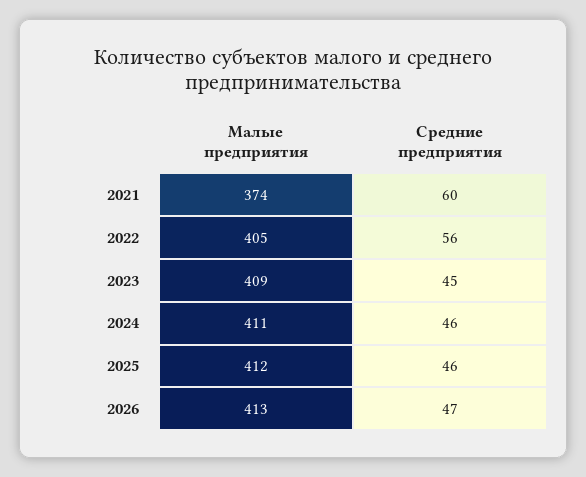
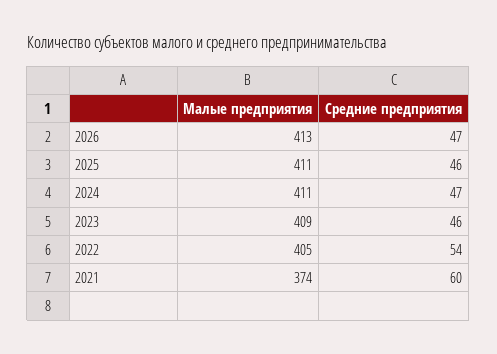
Средние предприятия, 2022: 56 -> 54
Средние предприятия, 2023: 45 -> 46
Средние предприятия, 2024: 46 -> 47
Малые предприятия, 2025: 412 -> 411

